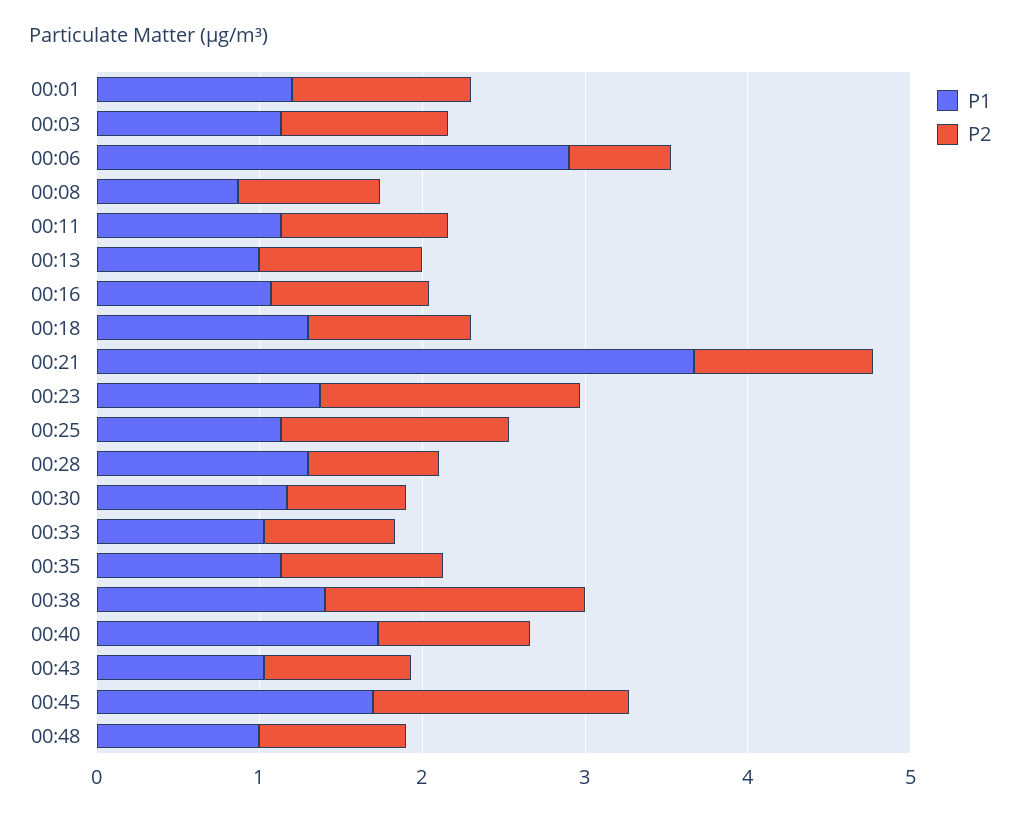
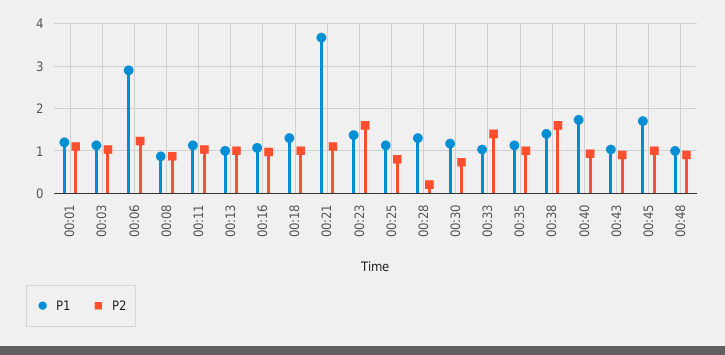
P2, 00:06: 0.6 -> 1.2
P2, 00:25: 1.4 -> 0.8
P2, 00:28: 0.8 -> 0.2
P2, 00:33: 0.8 -> 1.4
P2, 00:45: 1.6 -> 1

